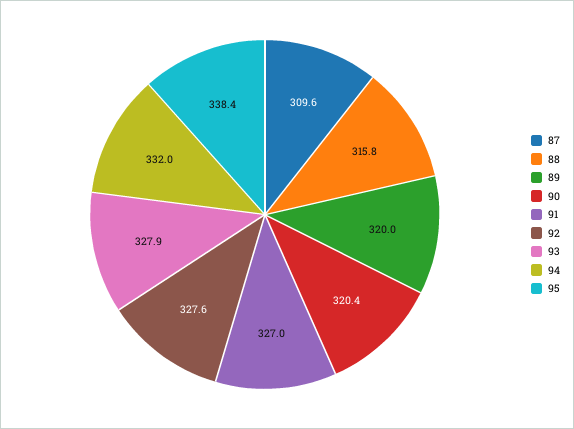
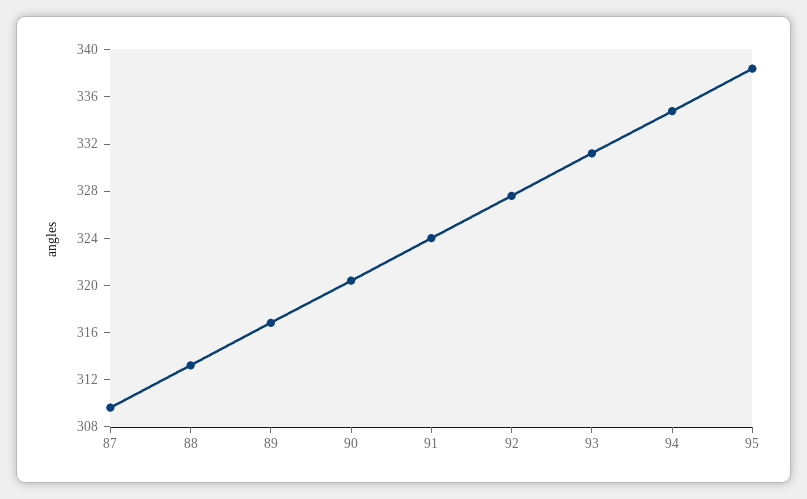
88: 315.8 -> 313
89: 320 -> 317
91: 327 -> 324
93: 327.9 -> 331
94: 332 -> 335

